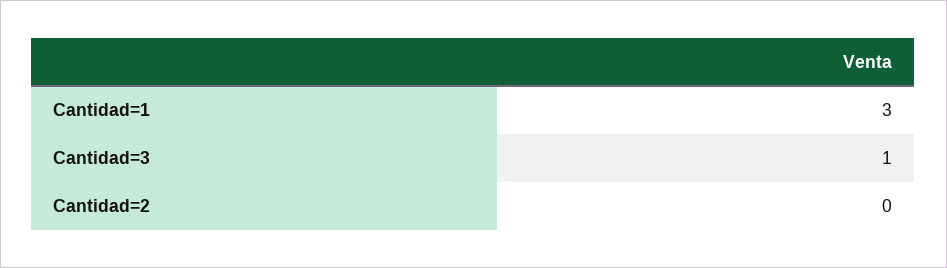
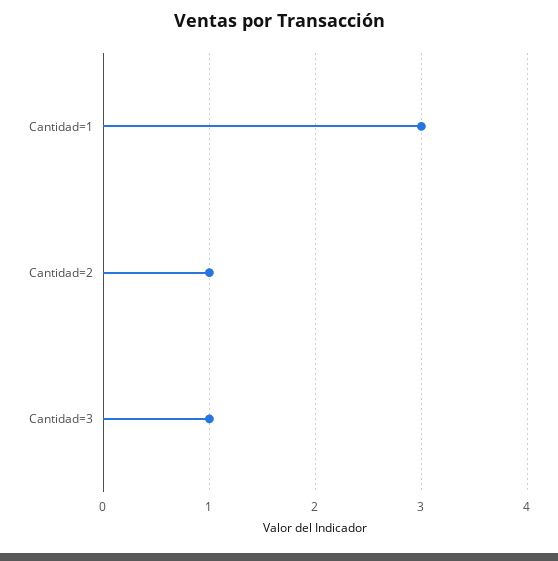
Cantidad=2: 0 -> 1

